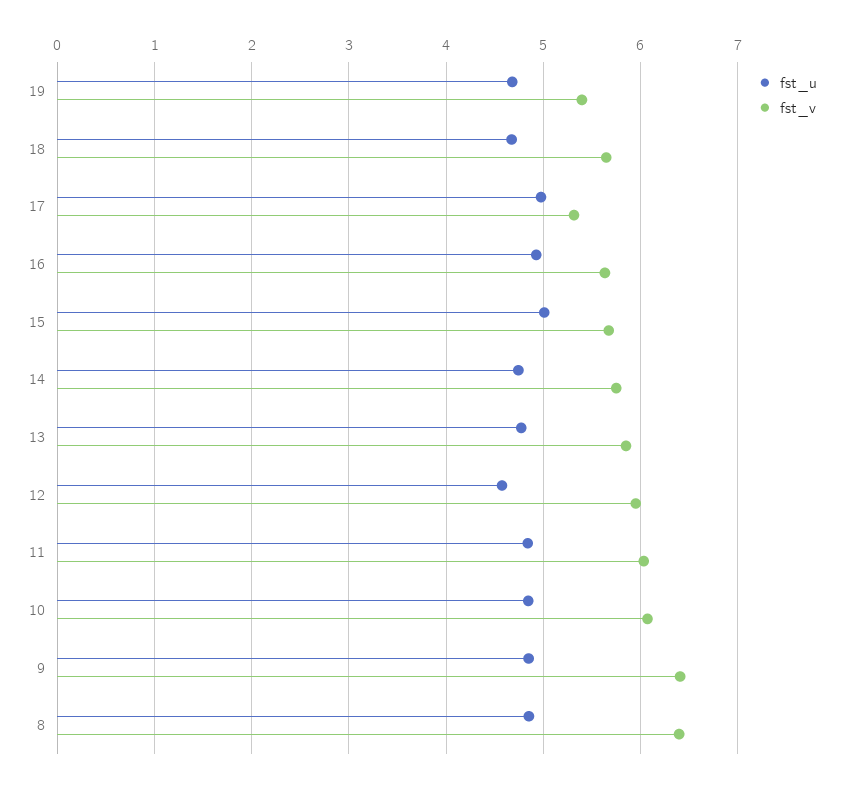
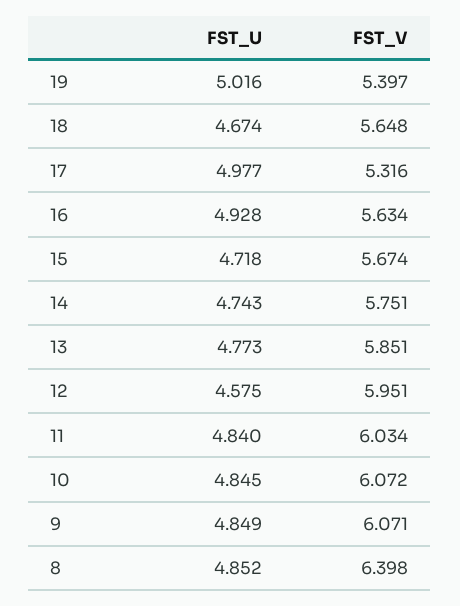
fst_u, 19: 4.7 -> 5.016
fst_u, 15: 5 -> 4.718
fst_v, 9: 6.4 -> 6.071

